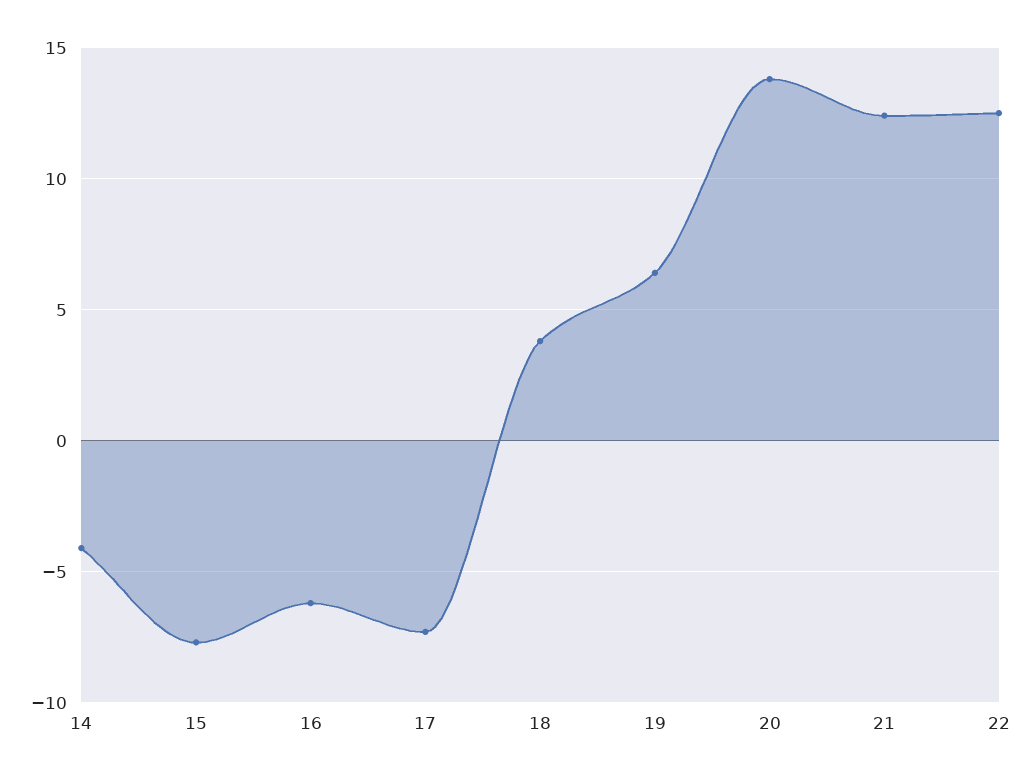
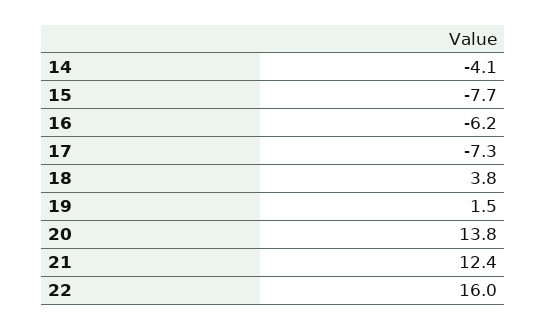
19: 6.5 -> 1.5
22: 12.5 -> 16

